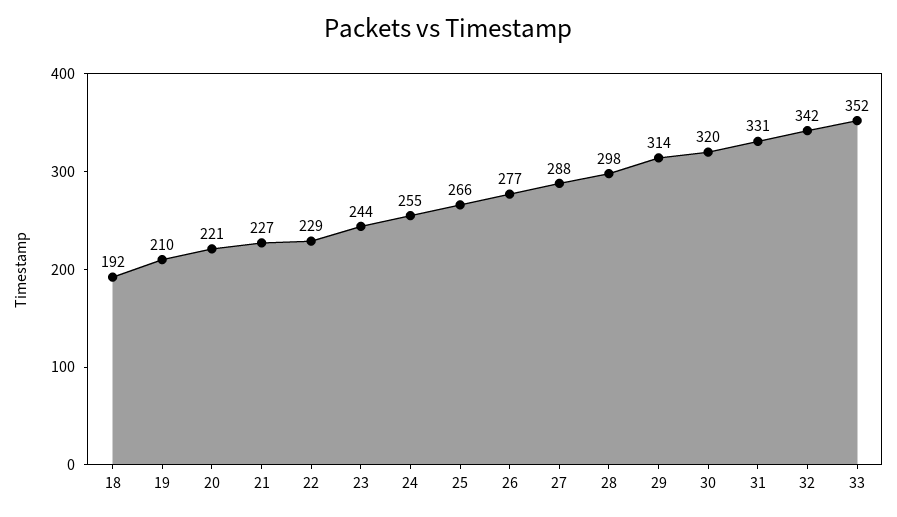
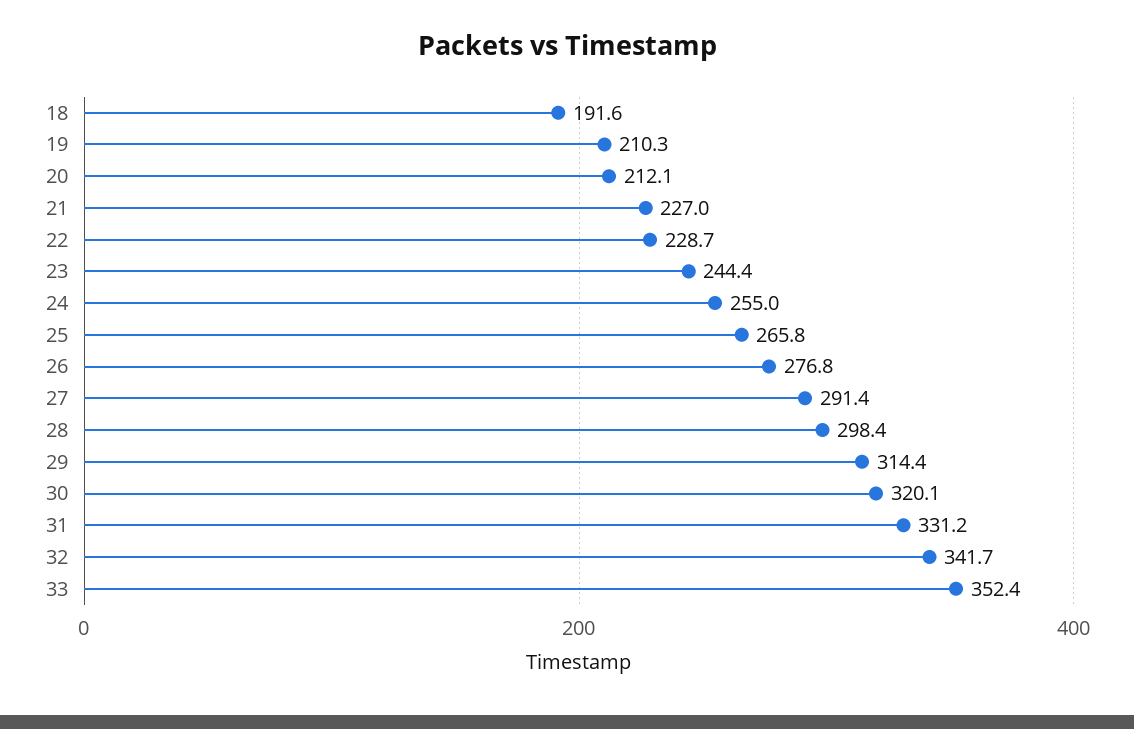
20: 221 -> 212.1
27: 288 -> 291.4

